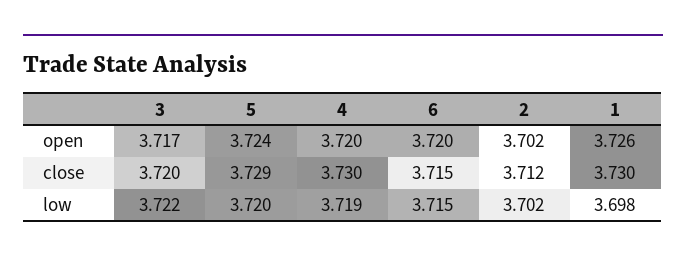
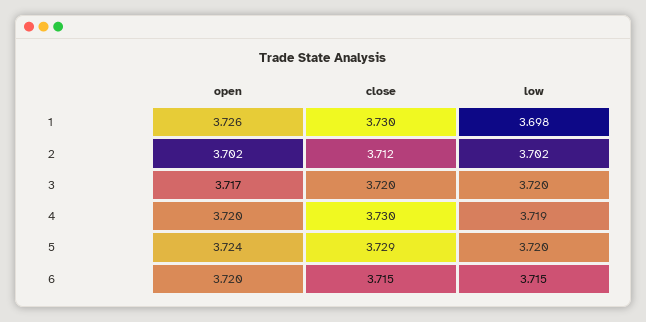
3, low: 3.722 -> 3.72

